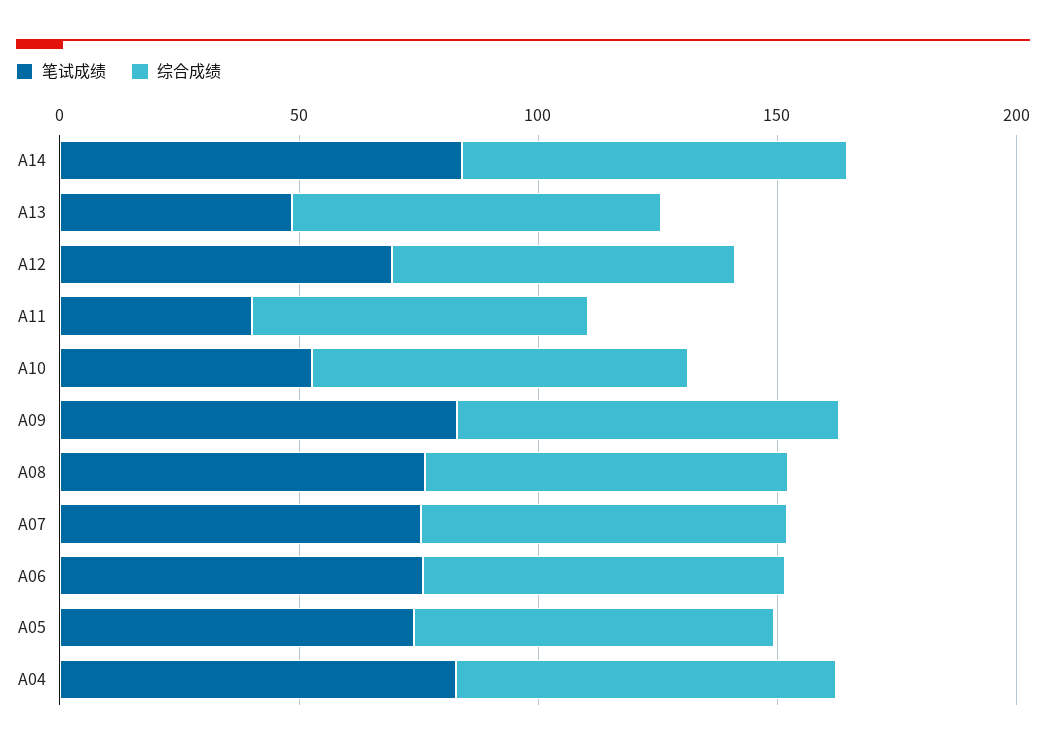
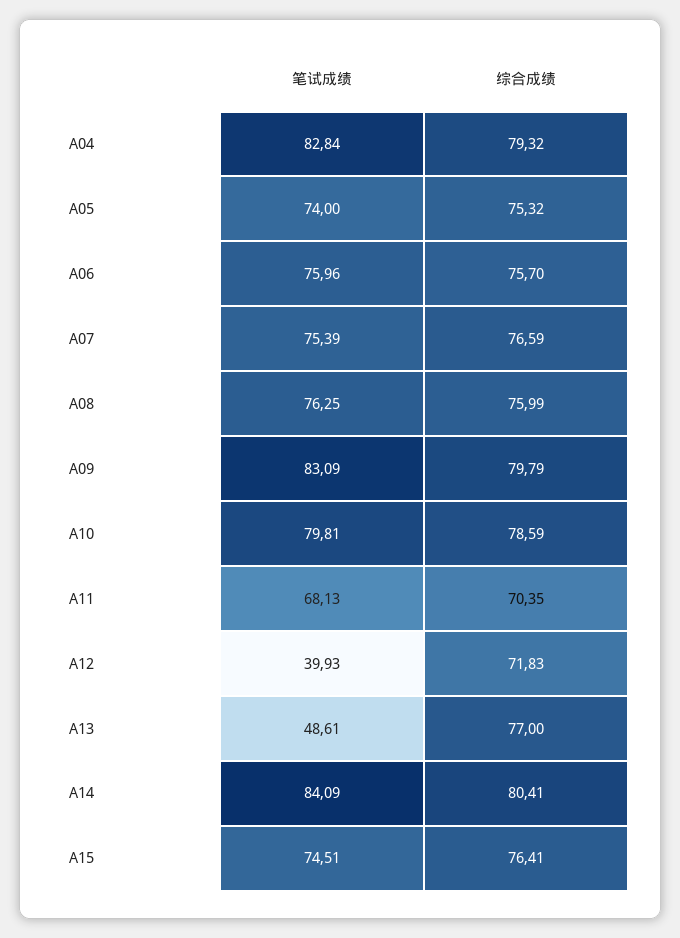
笔试成绩, A12: 70 -> 39.93
笔试成绩, A11: 40 -> 68.13
笔试成绩, A10: 50 -> 79.81
笔试成绩, A15: none -> 74.51
综合成绩, A15: none -> 76.41

